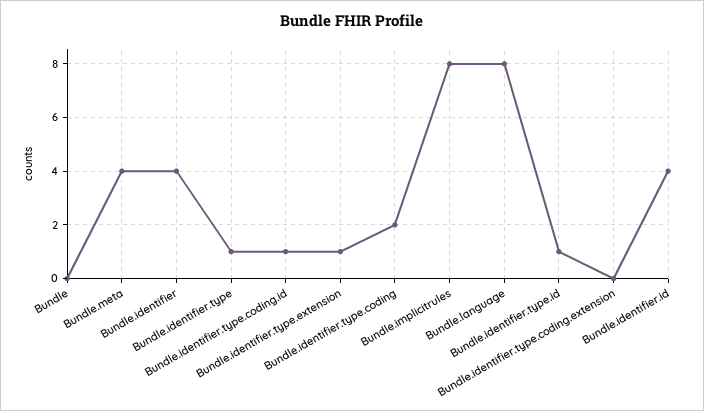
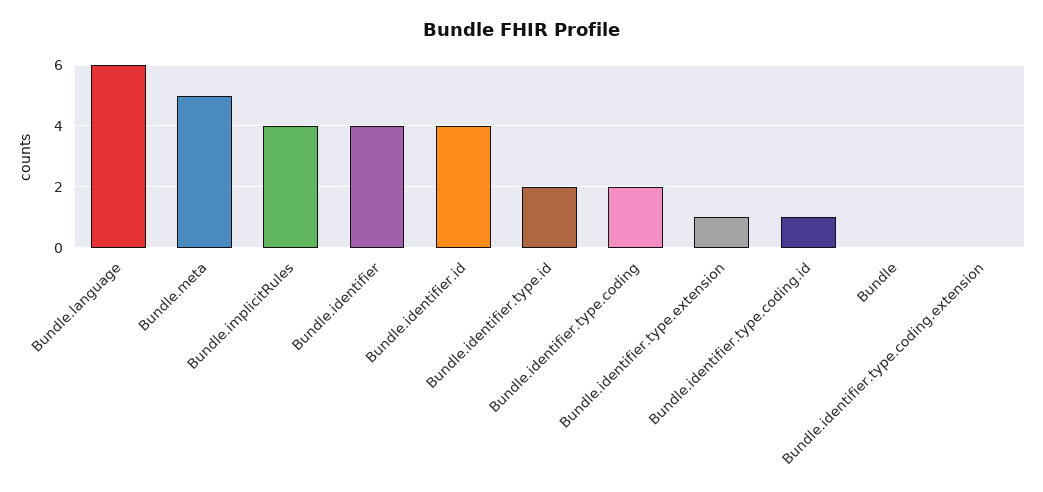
Bundle.meta: 4 -> 5
Bundle.identifier.type: 1 -> none
Bundle.implicitrules: 8 -> 4
Bundle.language: 8 -> 6
Bundle.identifier.type.id: 1 -> 2

